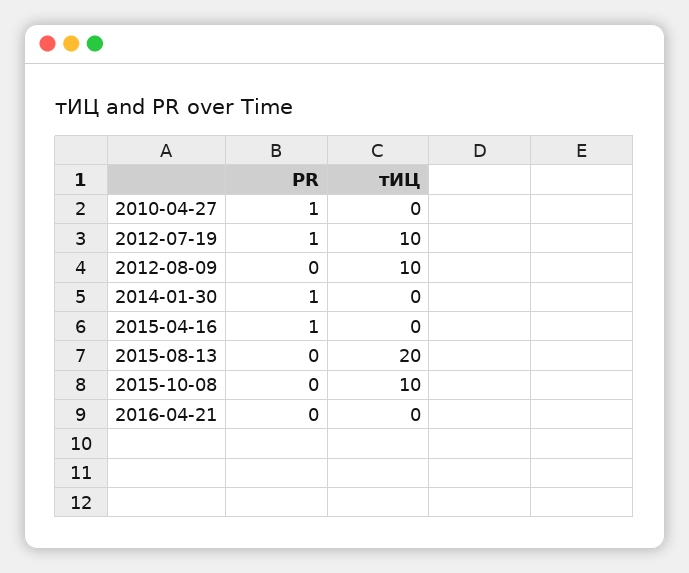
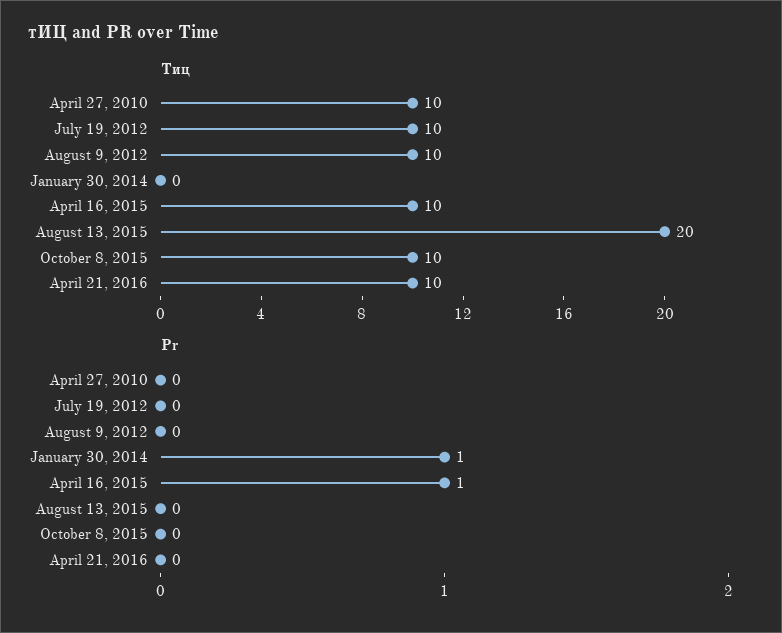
PR, 2010-04-27: 1 -> 0
тИЦ, 2010-04-27: 0 -> 10
PR, 2012-07-19: 1 -> 0
тИЦ, 2015-04-16: 0 -> 10
тИЦ, 2016-04-21: 0 -> 10

